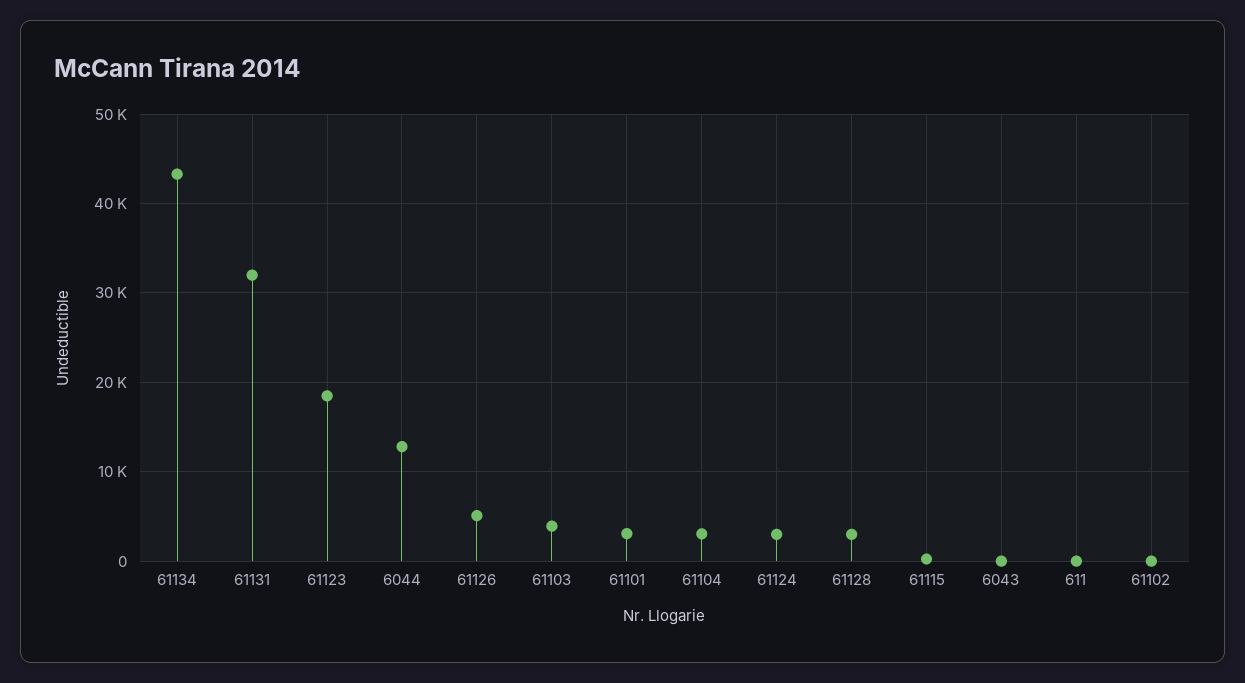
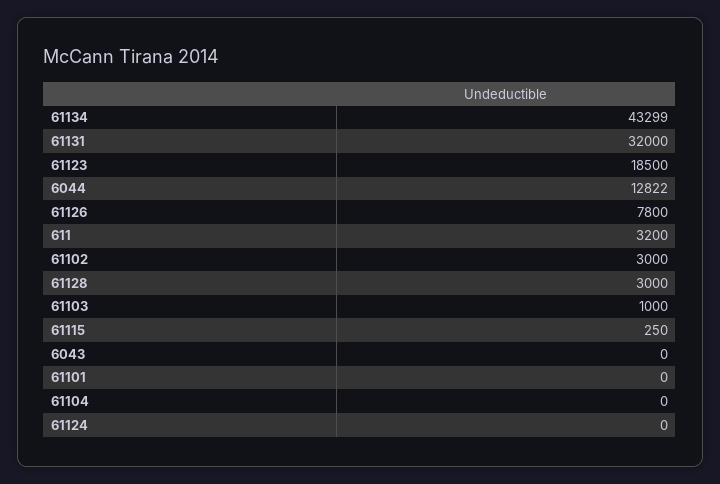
61126: 5000 -> 7800
61103: 4000 -> 1000
61101: 3000 -> 0
61104: 3000 -> 0
61124: 3000 -> 0
611: 0 -> 3200
61102: 0 -> 3000

